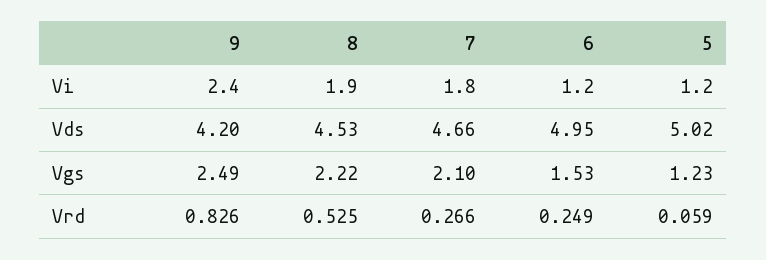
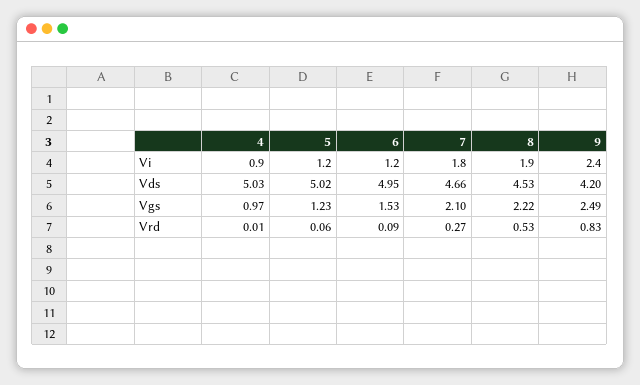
6, Vrd: 0.249 -> 0.09
4, Vi: none -> 0.9
4, Vds: none -> 5.03
4, Vgs: none -> 0.97
4, Vrd: none -> 0.01

